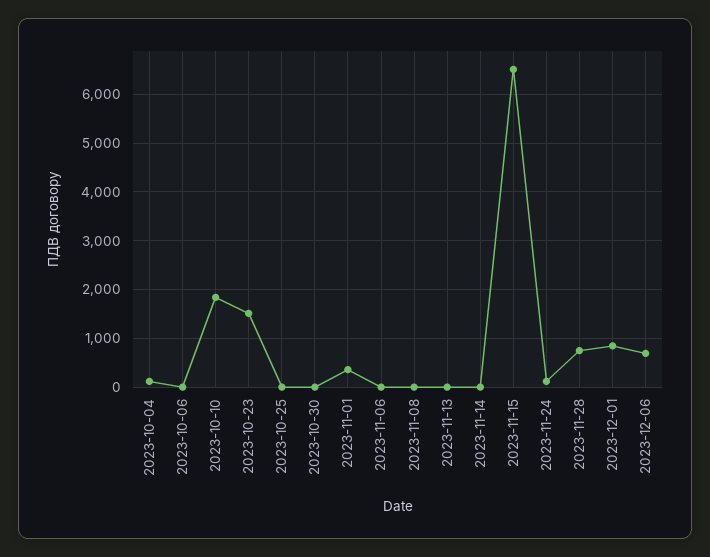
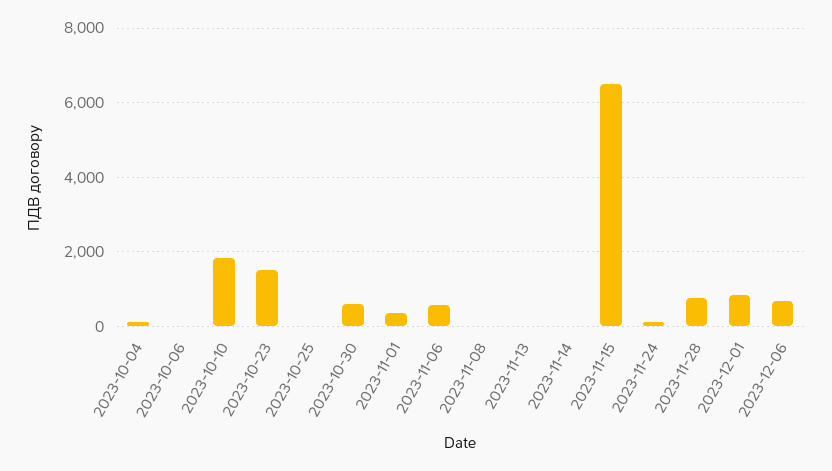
2023-10-30: 0 -> 600
2023-11-06: 0 -> 600

